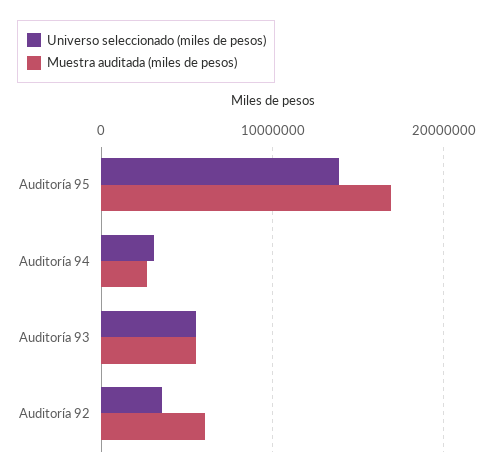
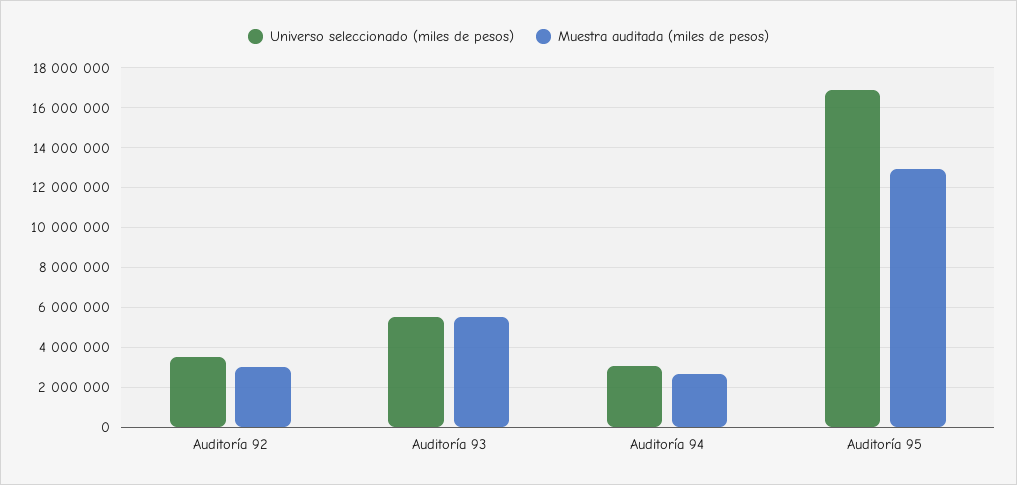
Universo seleccionado (miles de pesos), Auditoría 95: 14000000 -> 17000000
Muestra auditada (miles de pesos), Auditoría 95: 17000000 -> 13000000
Muestra auditada (miles de pesos), Auditoría 92: 6000000 -> 3000000

